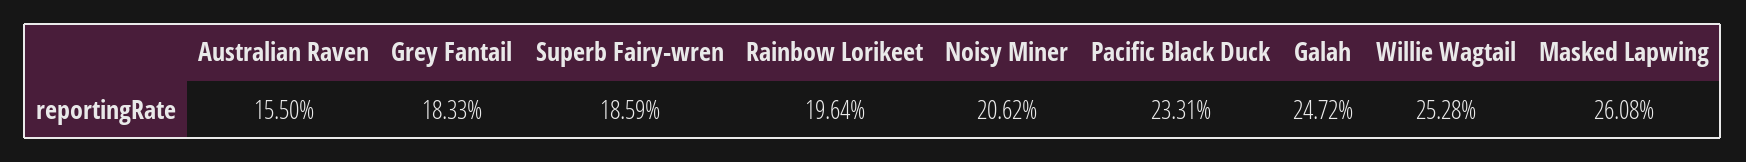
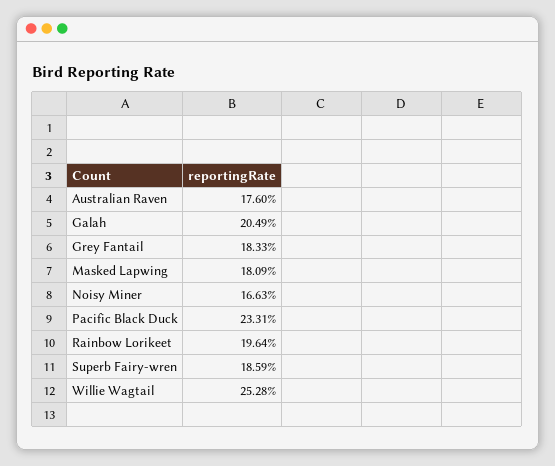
Australian Raven: 15.5 -> 17.6
Noisy Miner: 20.62 -> 16.63
Galah: 24.72 -> 20.49
Masked Lapwing: 26.08 -> 18.09

